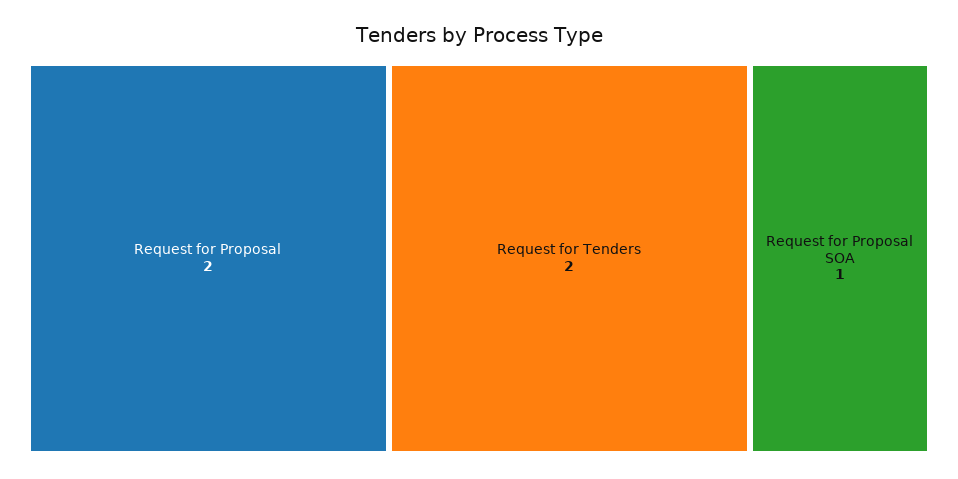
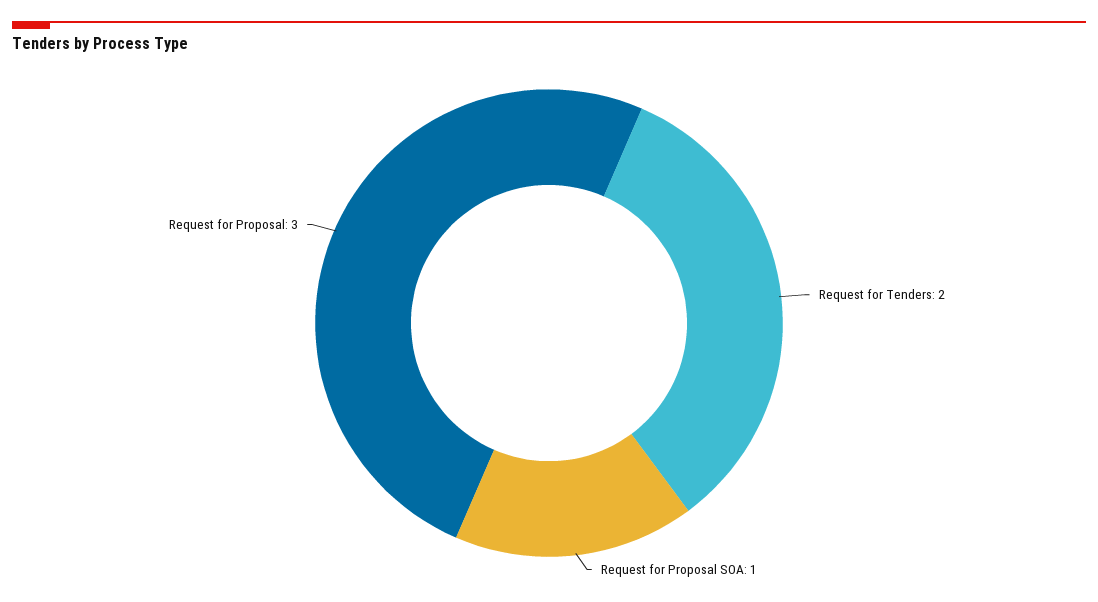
Request for Proposal: 2 -> 3

